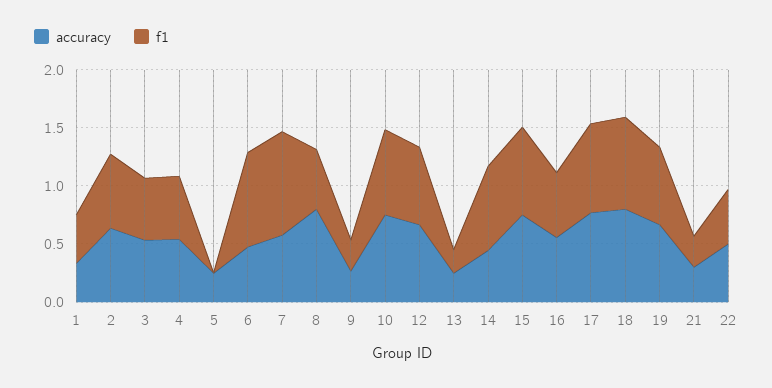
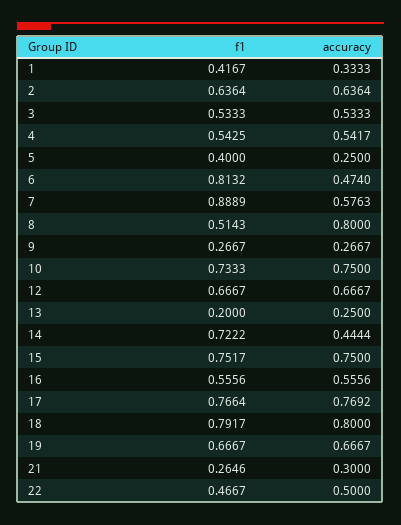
f1, 5: 0 -> 0.4

